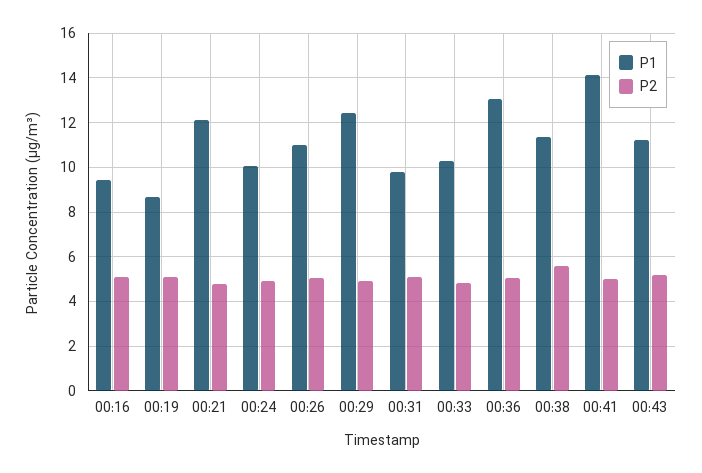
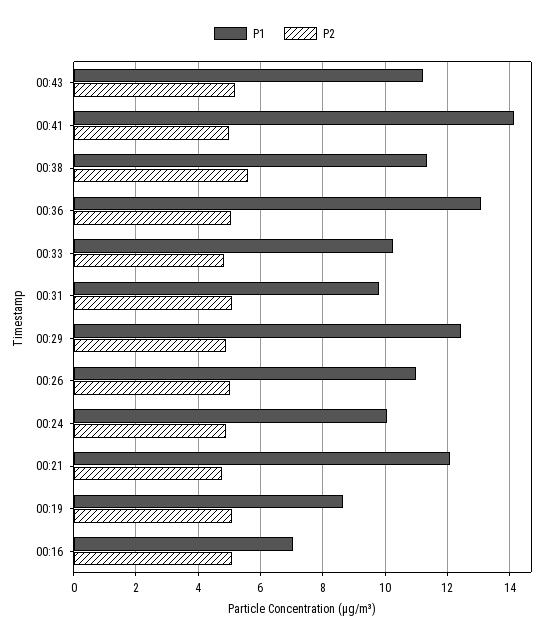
P1, 00:16: 9.5 -> 7

